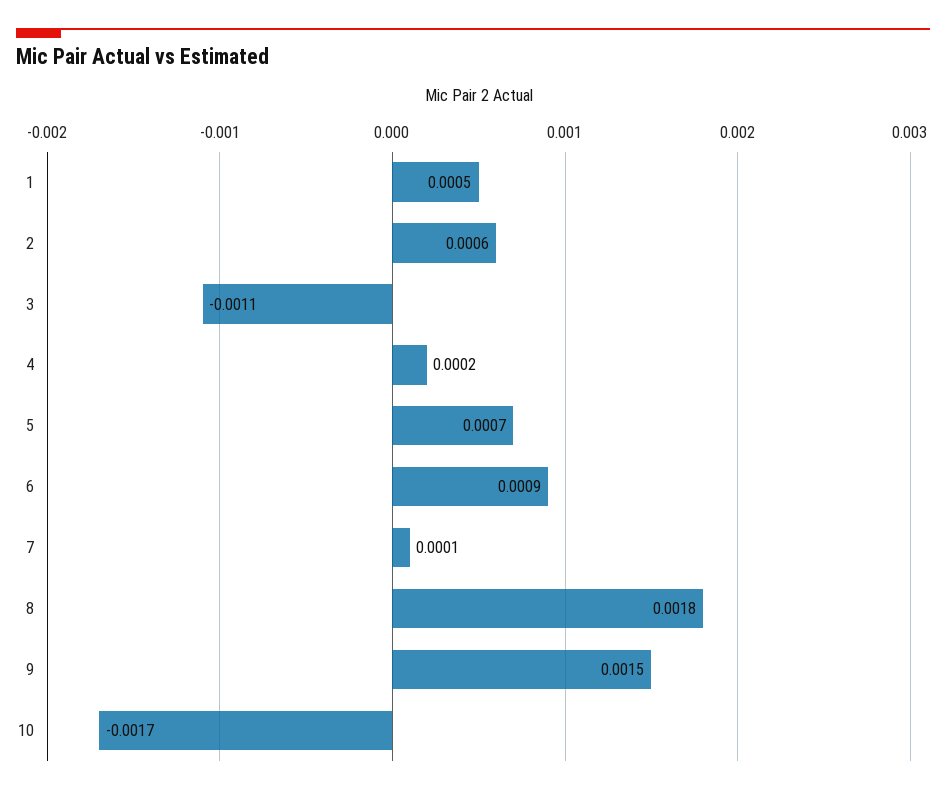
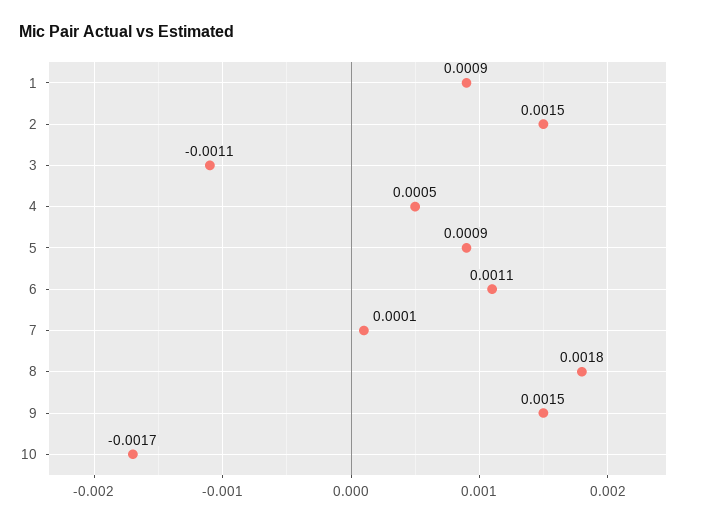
1: 0.0005 -> 0.0009
2: 0.0006 -> 0.0015
4: 0.0002 -> 0.0005
5: 0.0007 -> 0.0009
6: 0.0009 -> 0.0011

